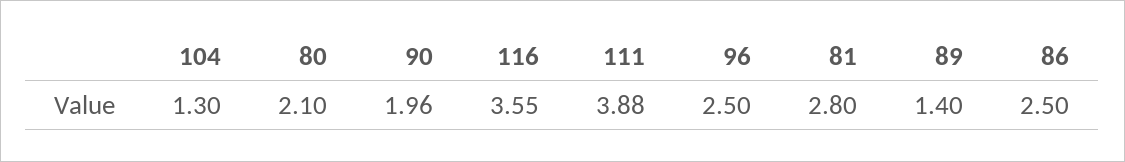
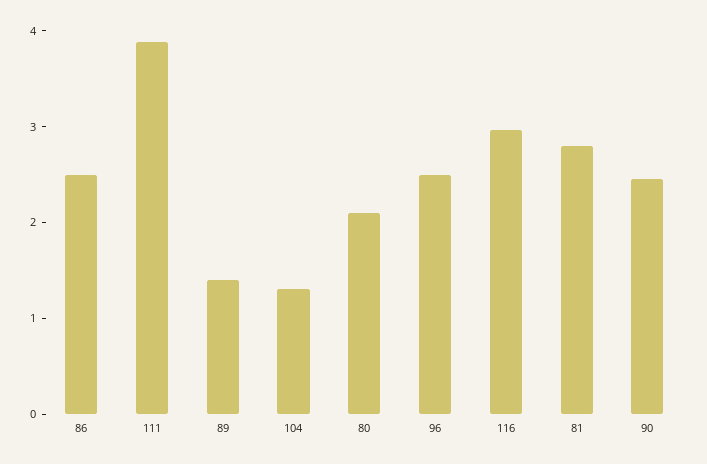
90: 1.96 -> 2.4
116: 3.55 -> 3

